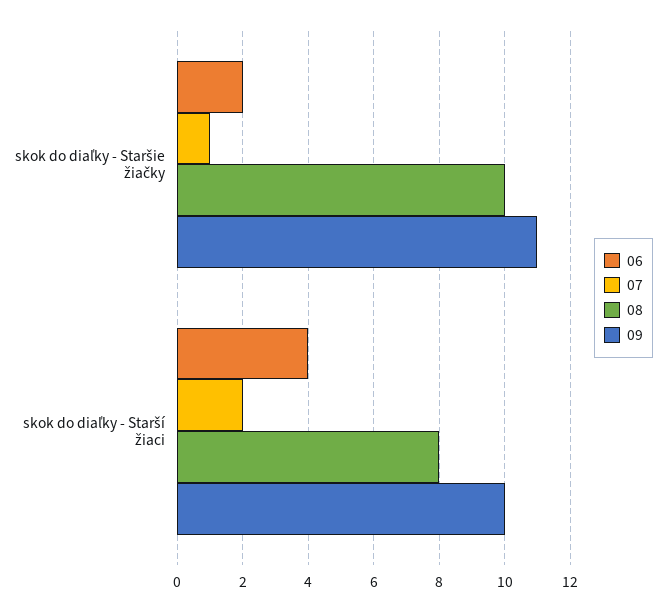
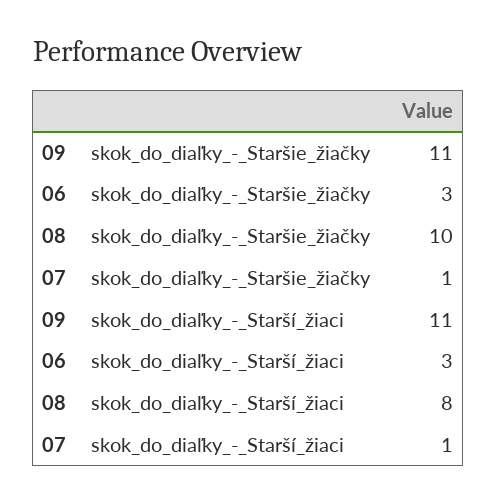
06, skok do diaľky - Staršie žiačky: 2 -> 3
06, skok do diaľky - Starší žiaci: 4 -> 3
07, skok do diaľky - Starší žiaci: 2 -> 1
09, skok do diaľky - Starší žiaci: 10 -> 11

